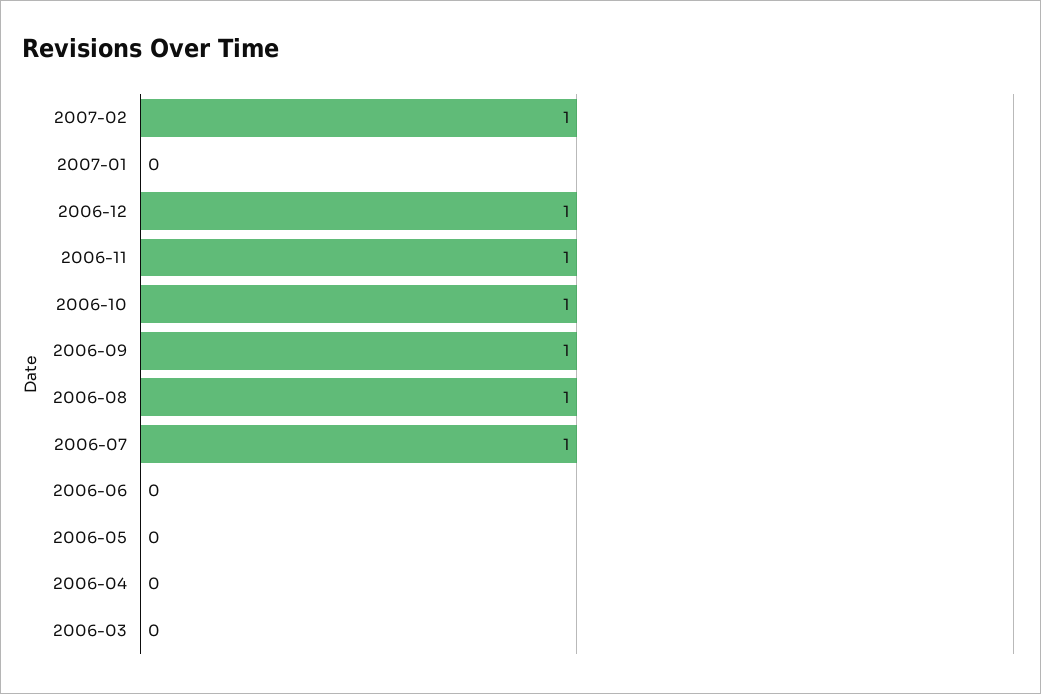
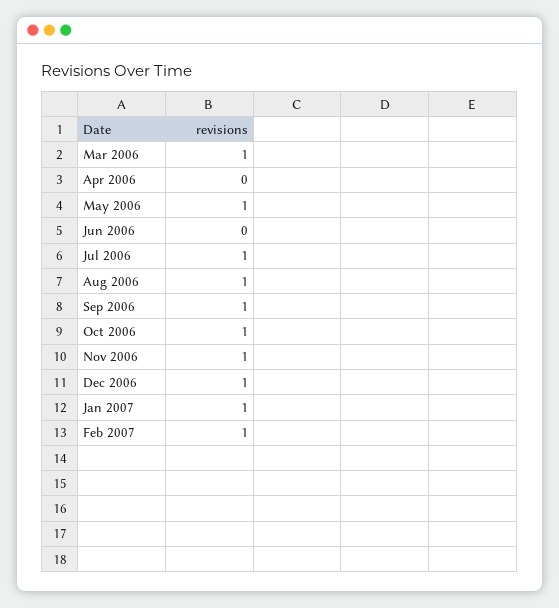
2007-01: 0 -> 1
2006-05: 0 -> 1
2006-03: 0 -> 1

